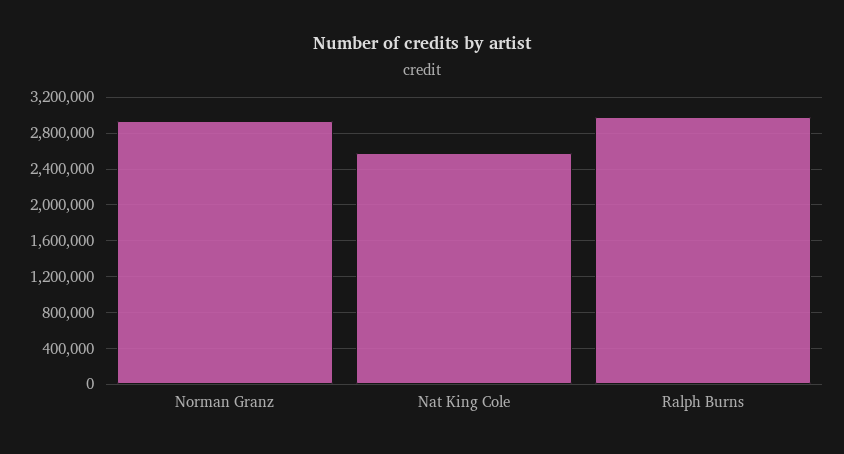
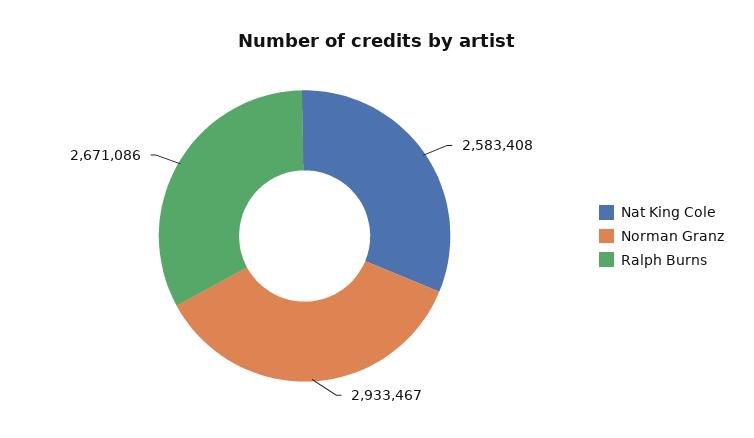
Ralph Burns: 3000000 -> 2671086

